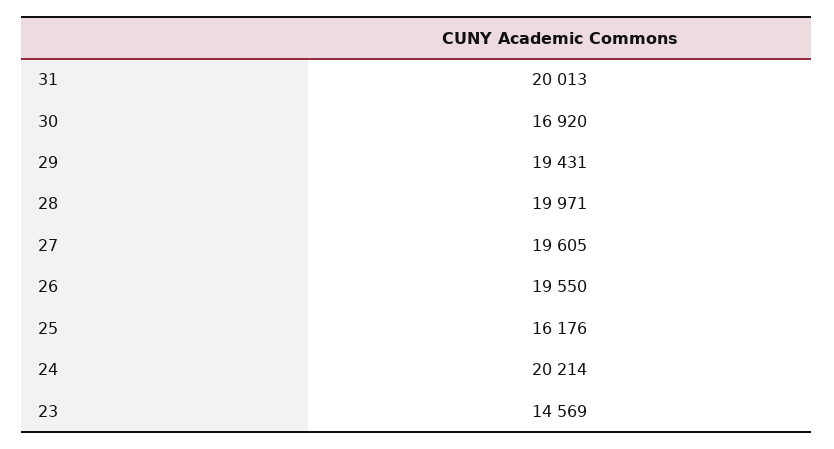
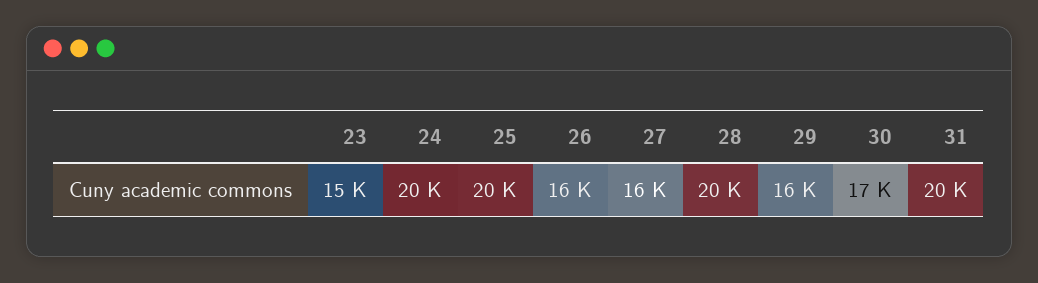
29: 19431 -> 16000
27: 19605 -> 16000
26: 19550 -> 16000
25: 16176 -> 20000

